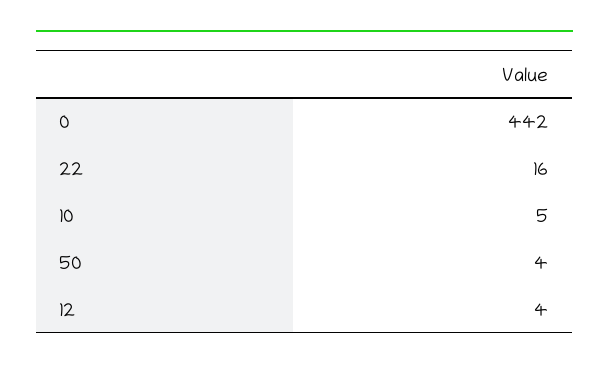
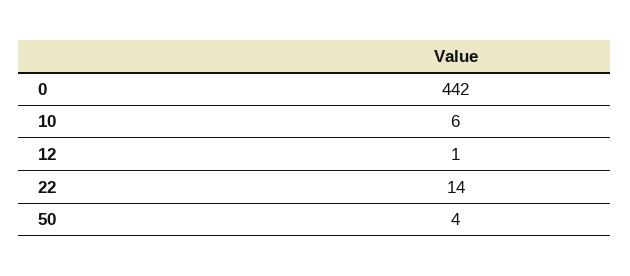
22: 16 -> 14
10: 5 -> 6
12: 4 -> 1

